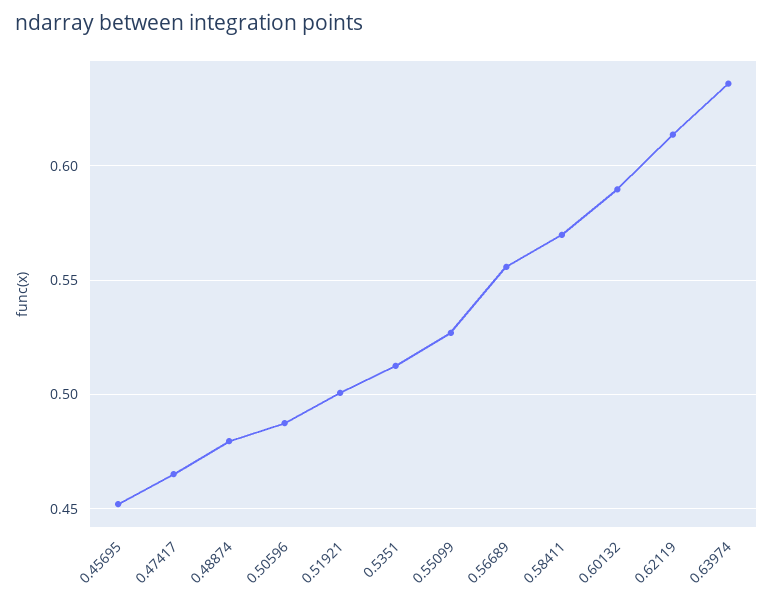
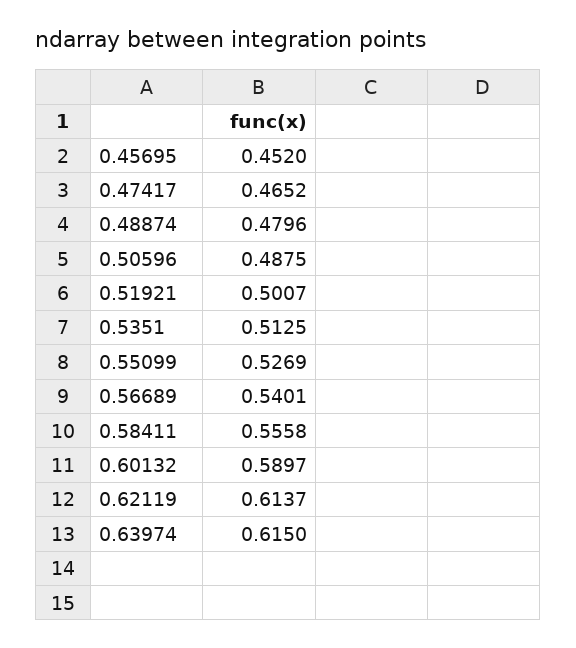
0.56689: 0.555 -> 0.5401
0.58411: 0.57 -> 0.5558
0.63974: 0.635 -> 0.615

